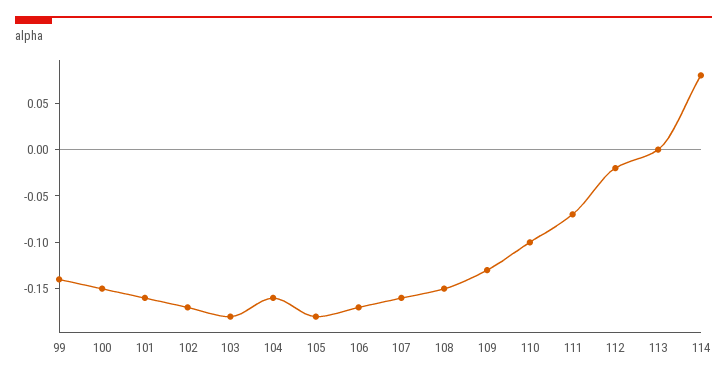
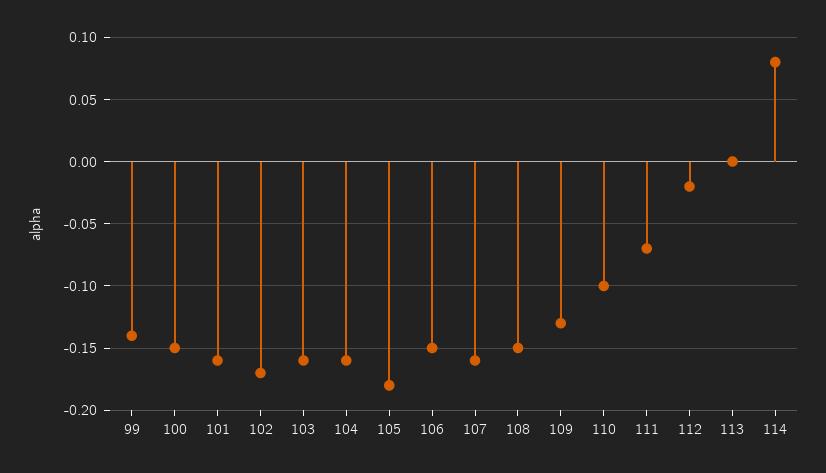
103: -0.18 -> -0.16
106: -0.17 -> -0.15

